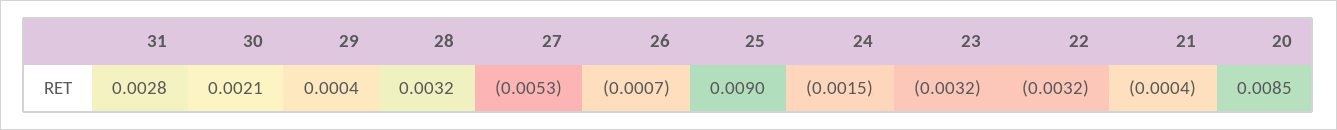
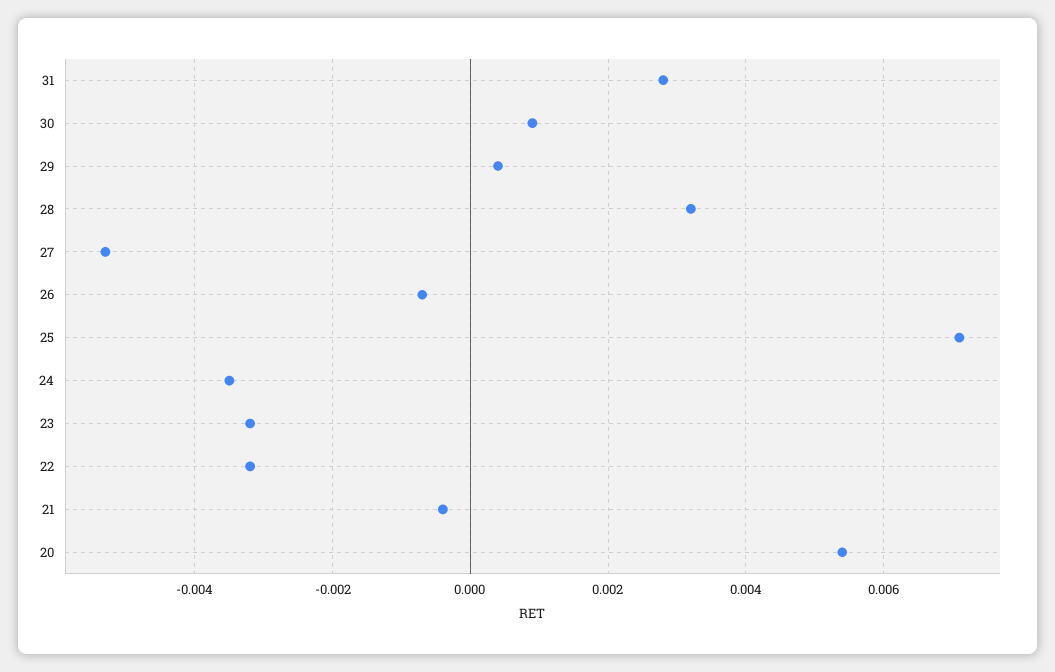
30: 0.0021 -> 0.001
25: 0.009 -> 0.007
24: -0.0015 -> -0.0035
20: 0.0085 -> 0.0055

